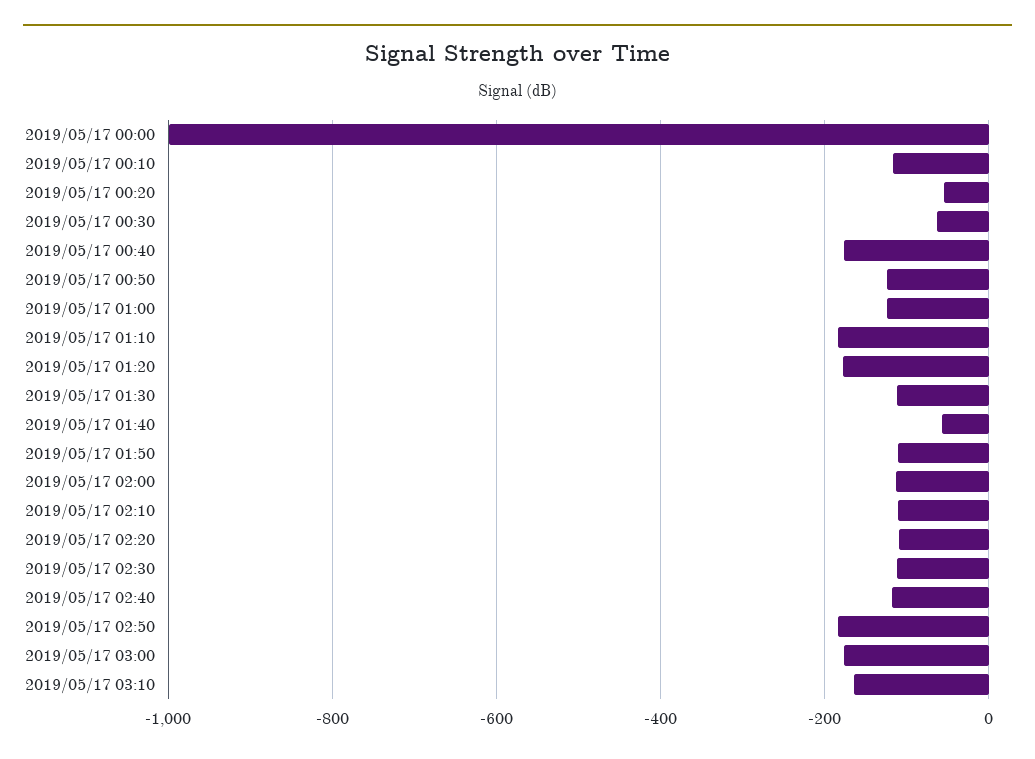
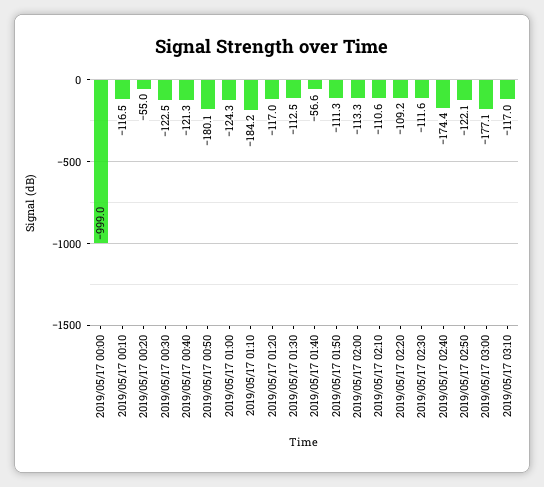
2019/05/17 00:30: -60 -> -122.5
2019/05/17 00:40: -180 -> -121.3
2019/05/17 00:50: -120 -> -180.1
2019/05/17 01:20: -180 -> -117
2019/05/17 02:40: -120 -> -174.4
2019/05/17 02:50: -180 -> -122.1
2019/05/17 03:10: -160 -> -117

